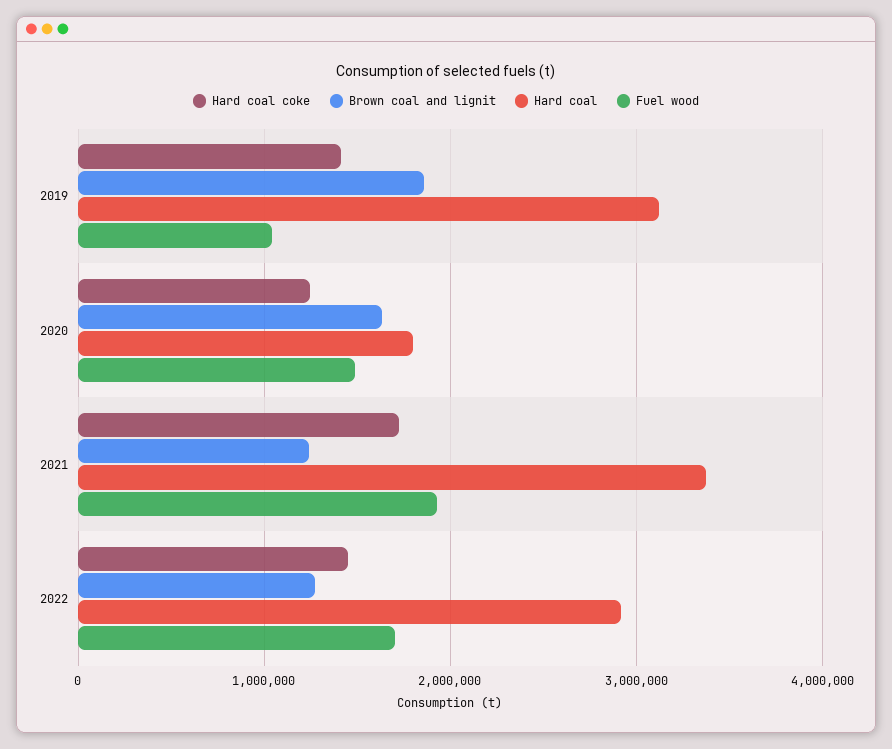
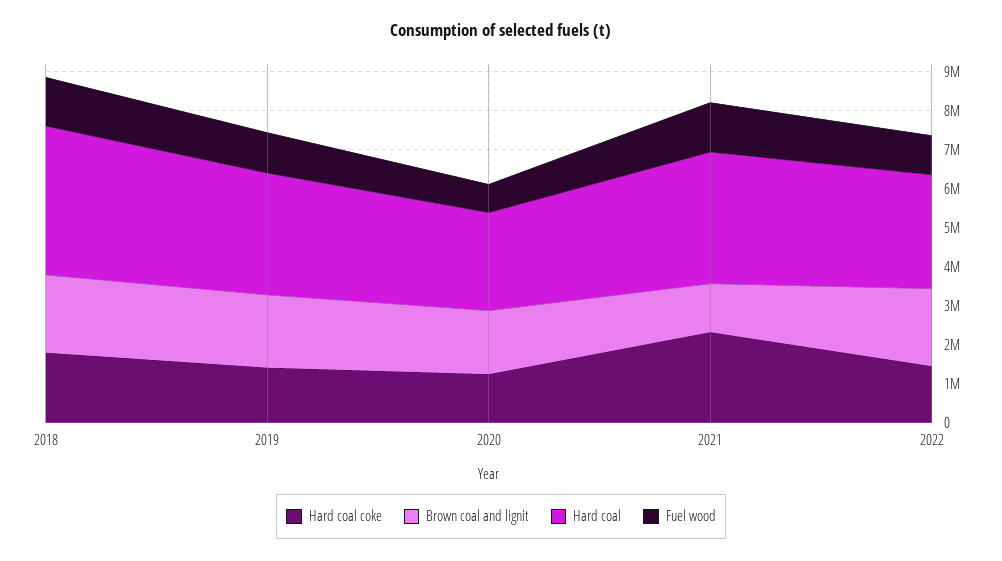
Hard coal, 2020: 1800000 -> 2500000
Fuel wood, 2020: 1500000 -> 750000
Hard coal coke, 2021: 1700000 -> 2250000
Fuel wood, 2021: 1900000 -> 1250000
Brown coal and lignit, 2022: 1300000 -> 2000000
Fuel wood, 2022: 1700000 -> 1000000
Hard coal coke, 2018: none -> 1750000
Brown coal and lignit, 2018: none -> 2000000
Hard coal, 2018: none -> 3750000
Fuel wood, 2018: none -> 1250000

